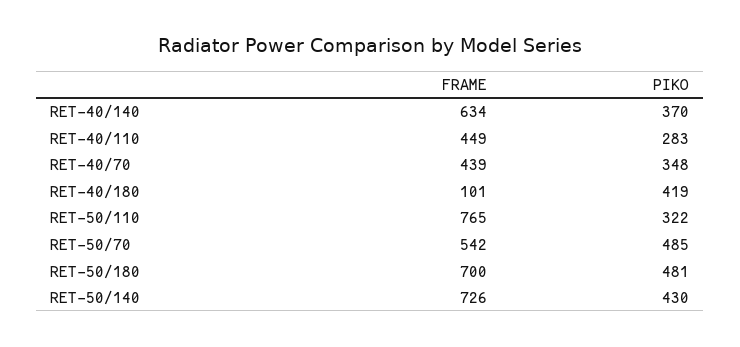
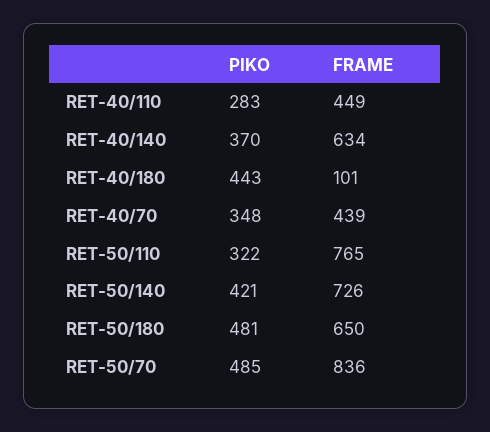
PIKO, RET-40/180: 419 -> 443
FRAME, RET-50/70: 542 -> 836
FRAME, RET-50/180: 700 -> 650
PIKO, RET-50/140: 430 -> 421

